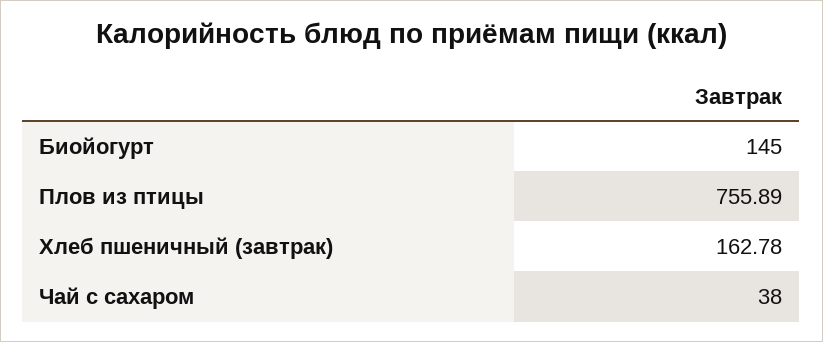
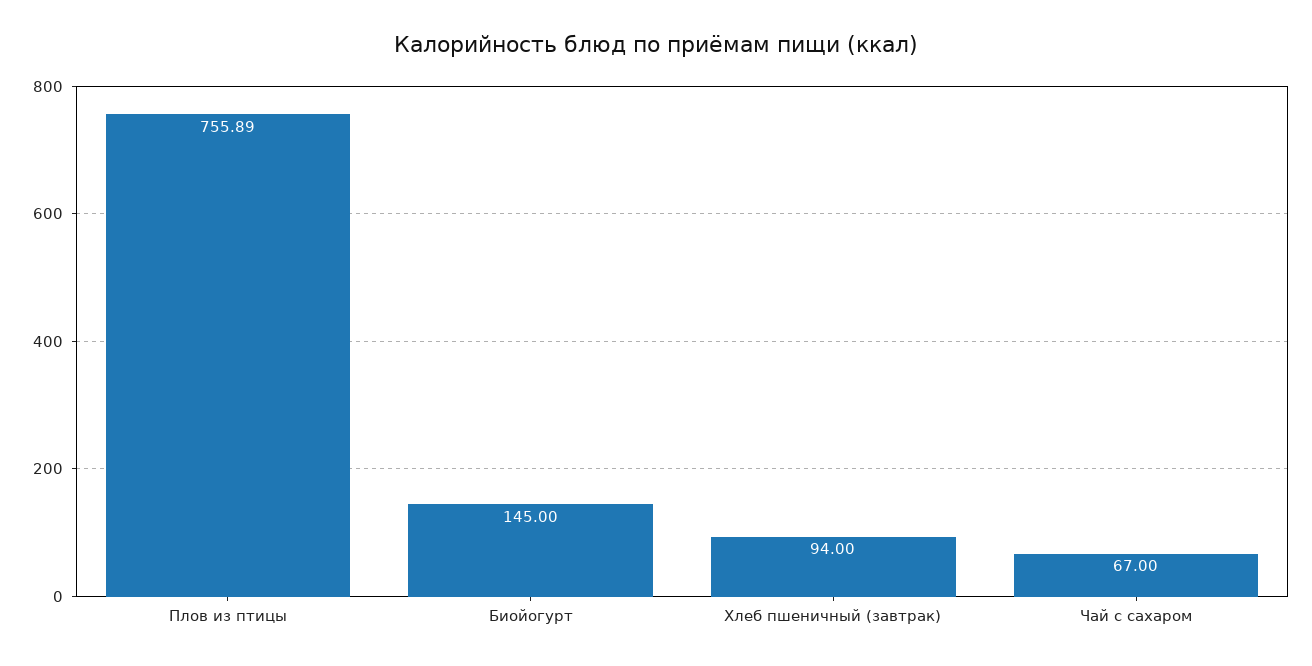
Хлеб пшеничный (завтрак): 162.78 -> 94
Чай с сахаром: 38 -> 67

